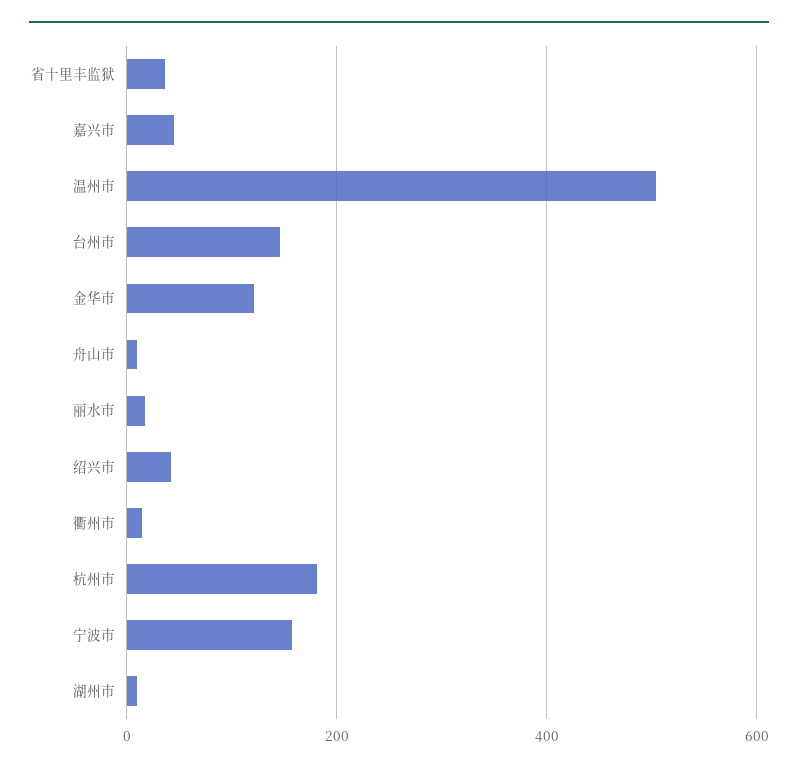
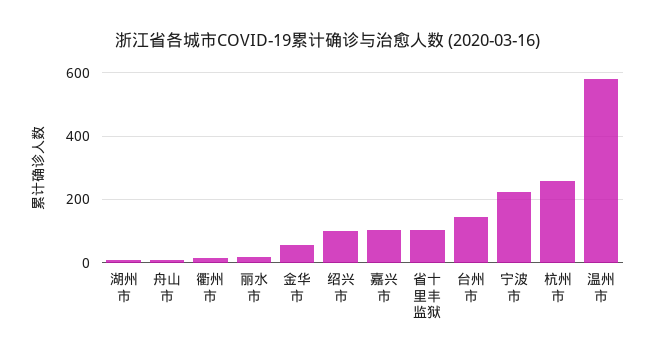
省十里丰监狱: 40 -> 100
嘉兴市: 40 -> 100
温州市: 500 -> 580
金华市: 120 -> 60
绍兴市: 40 -> 100
杭州市: 180 -> 260
宁波市: 160 -> 220

